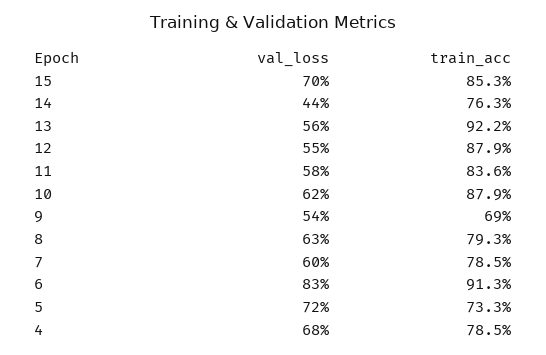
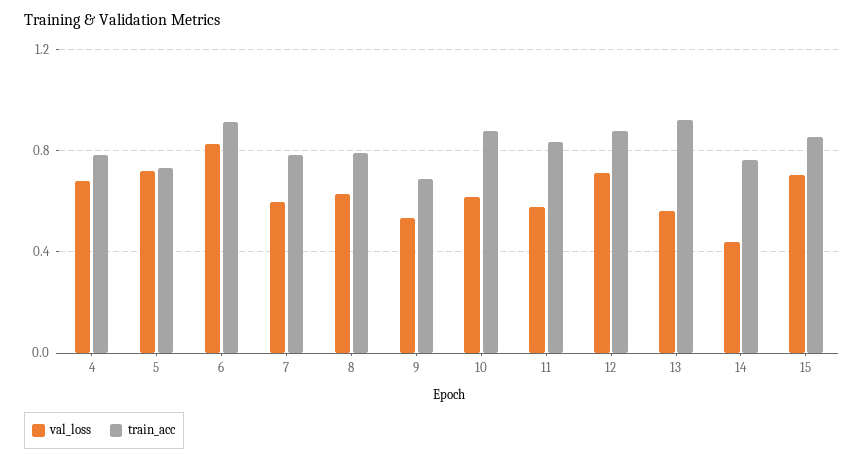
val_loss, 12: 0.55 -> 0.7

